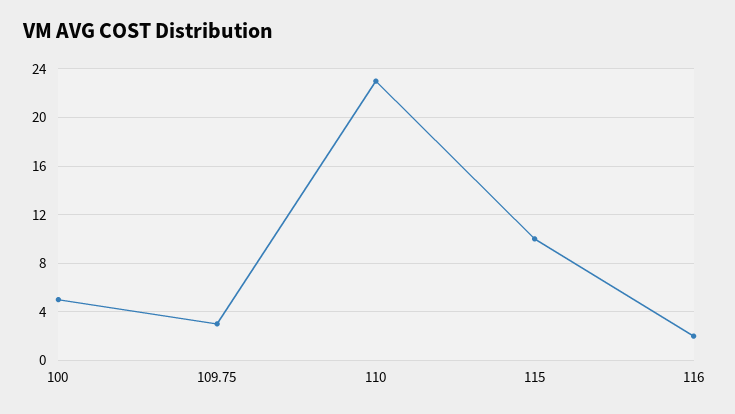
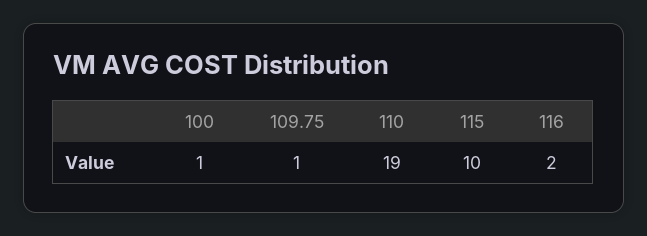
100: 5 -> 1
109.75: 3 -> 1
110: 23 -> 19

